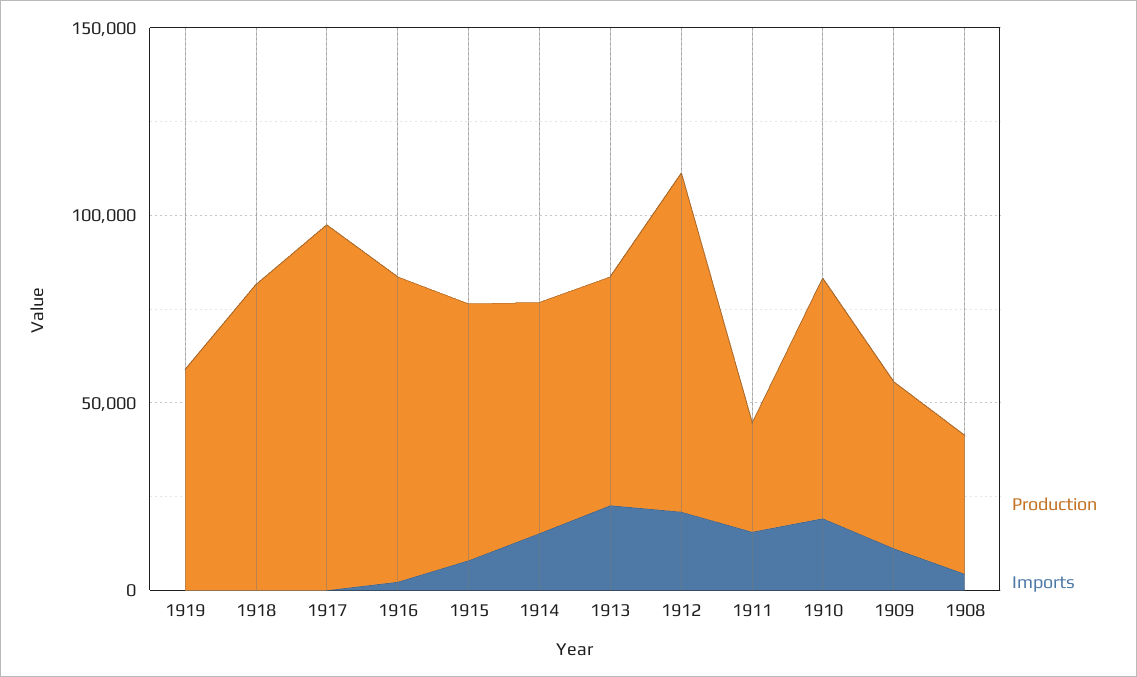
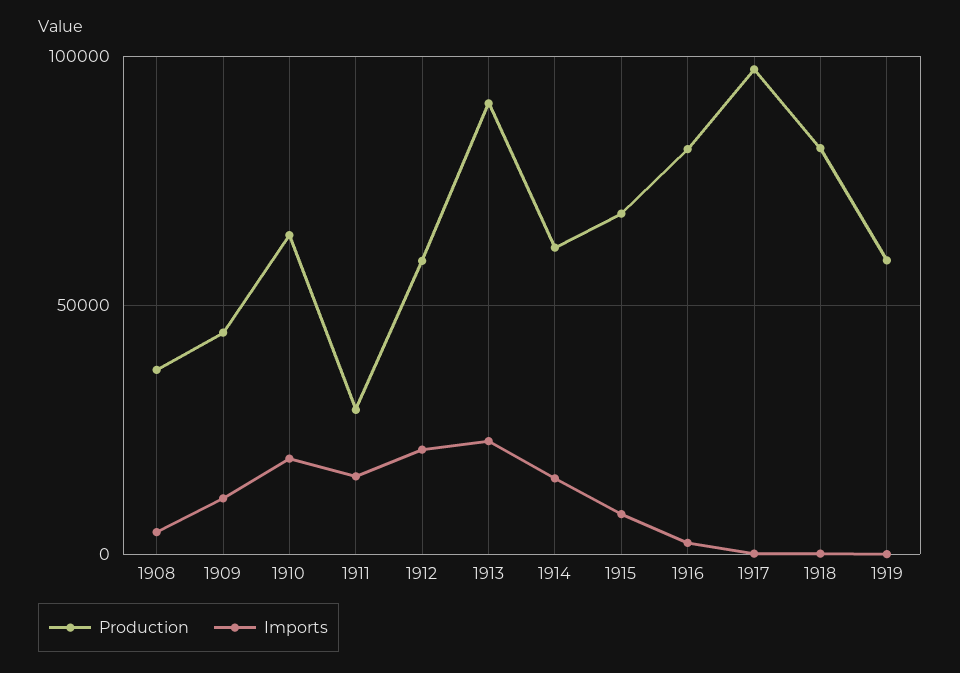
Production, 1913: 60000 -> 90000
Production, 1912: 90000 -> 60000

